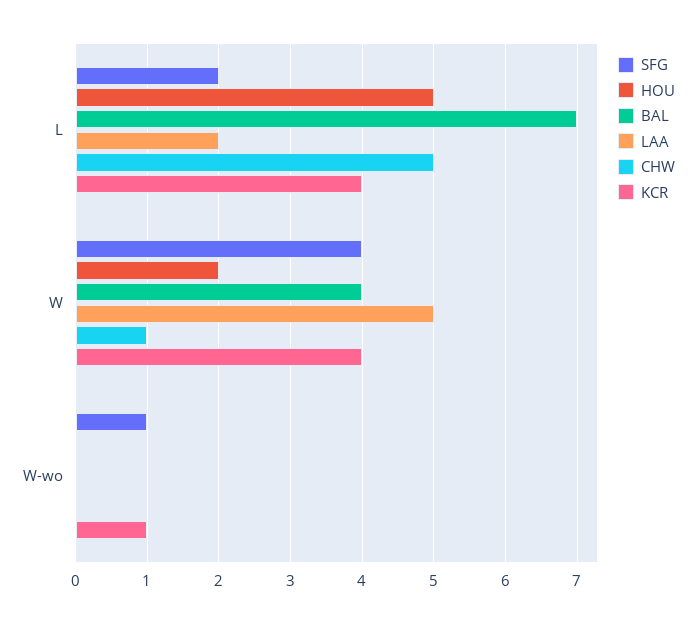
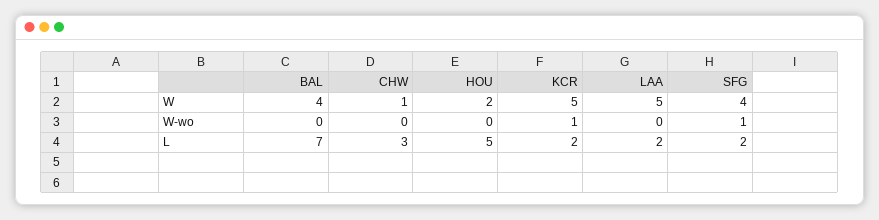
CHW, L: 5 -> 3
KCR, L: 4 -> 2
KCR, W: 4 -> 5

